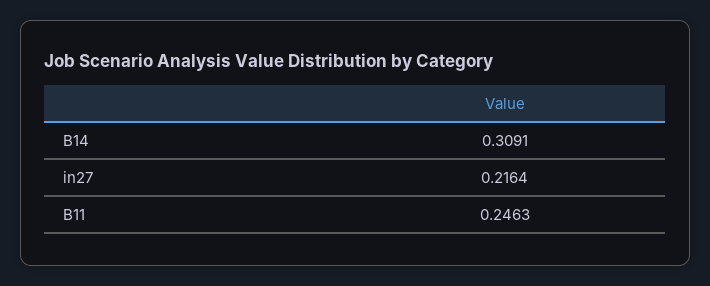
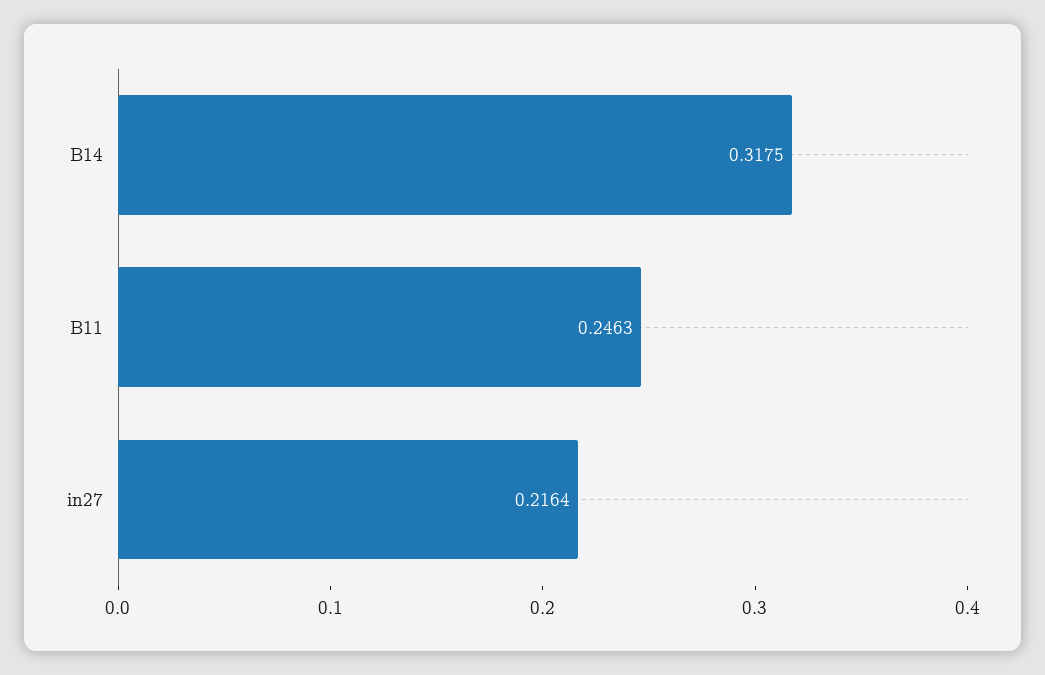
B14: 0.3091 -> 0.3175

